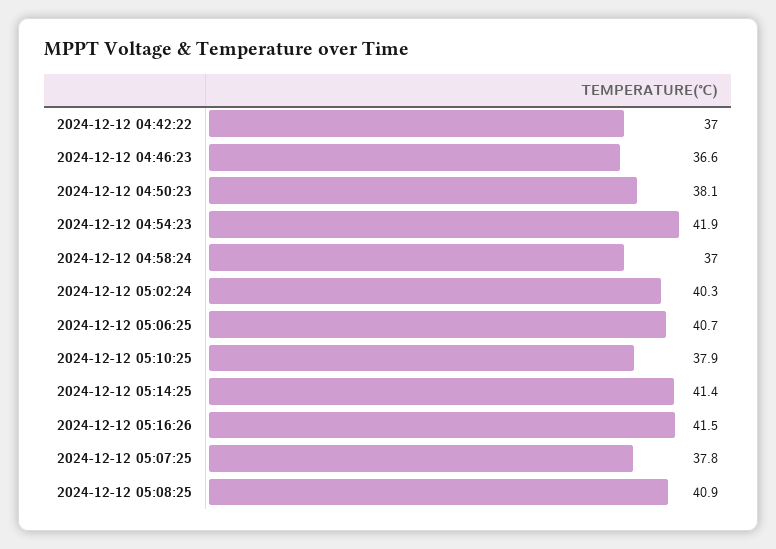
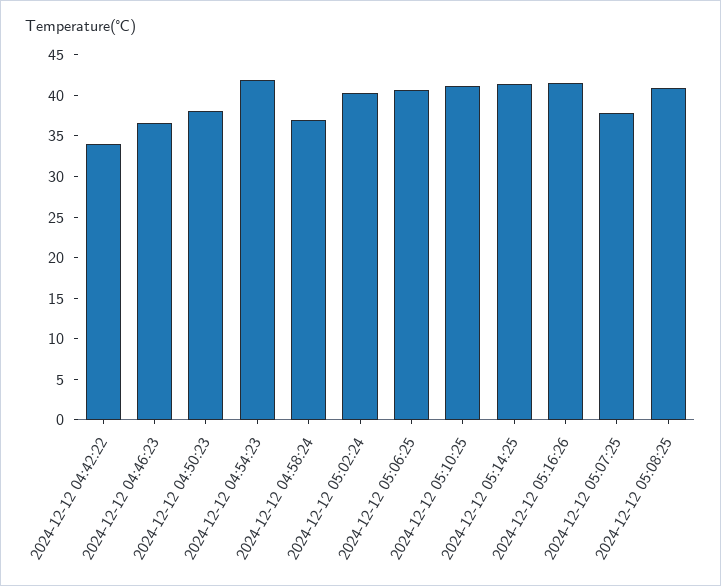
2024-12-12 04:42:22: 37 -> 34
2024-12-12 05:10:25: 37.9 -> 41

